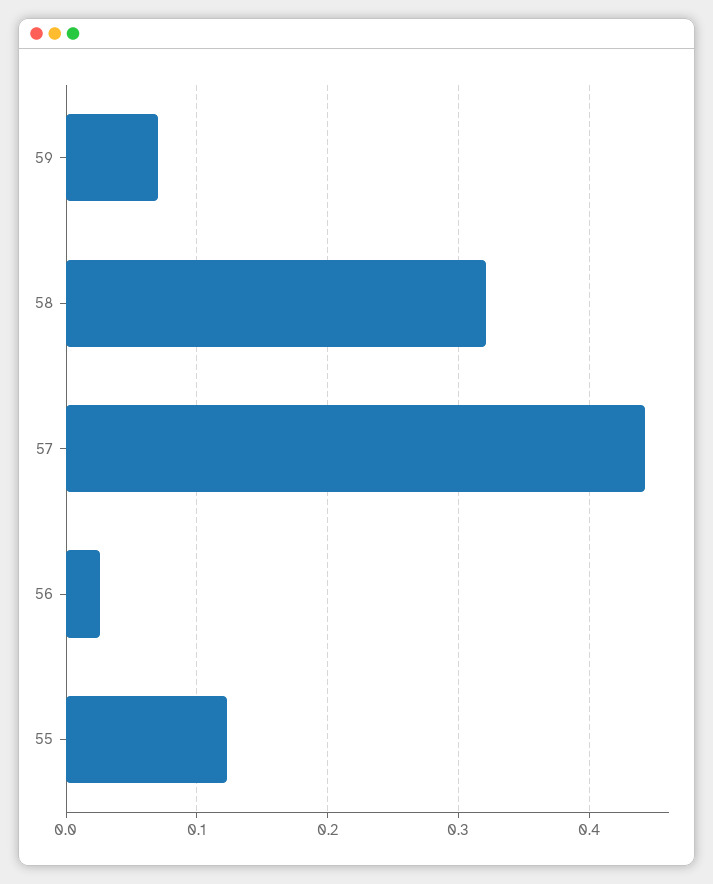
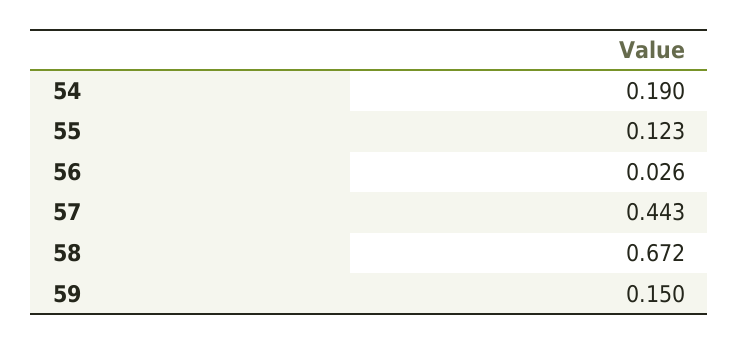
59: 0.07 -> 0.15
58: 0.32 -> 0.672
54: none -> 0.19

